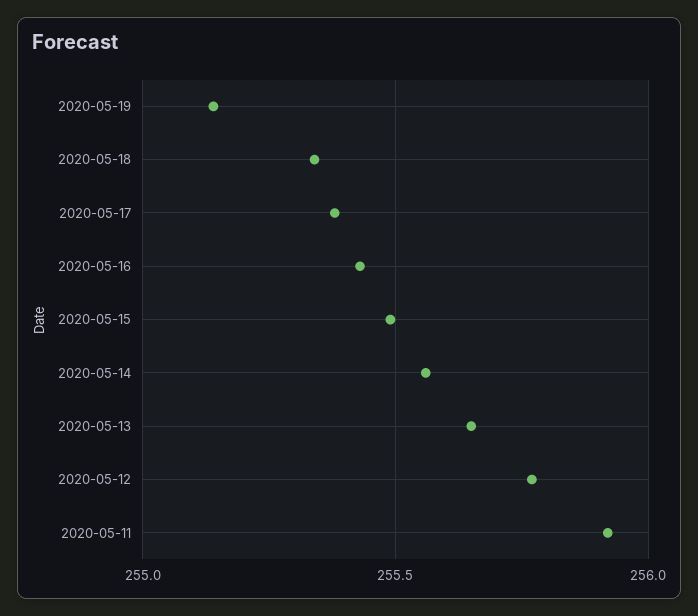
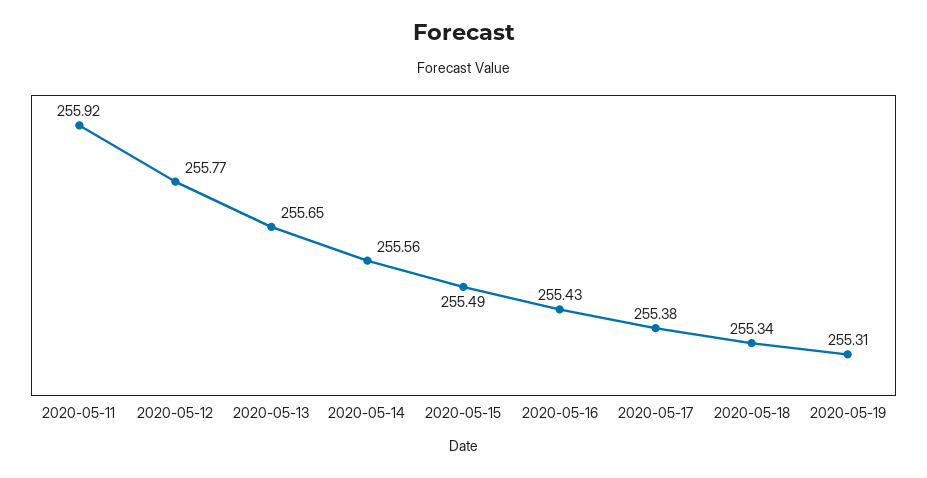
2020-05-19: 255.15 -> 255.31

